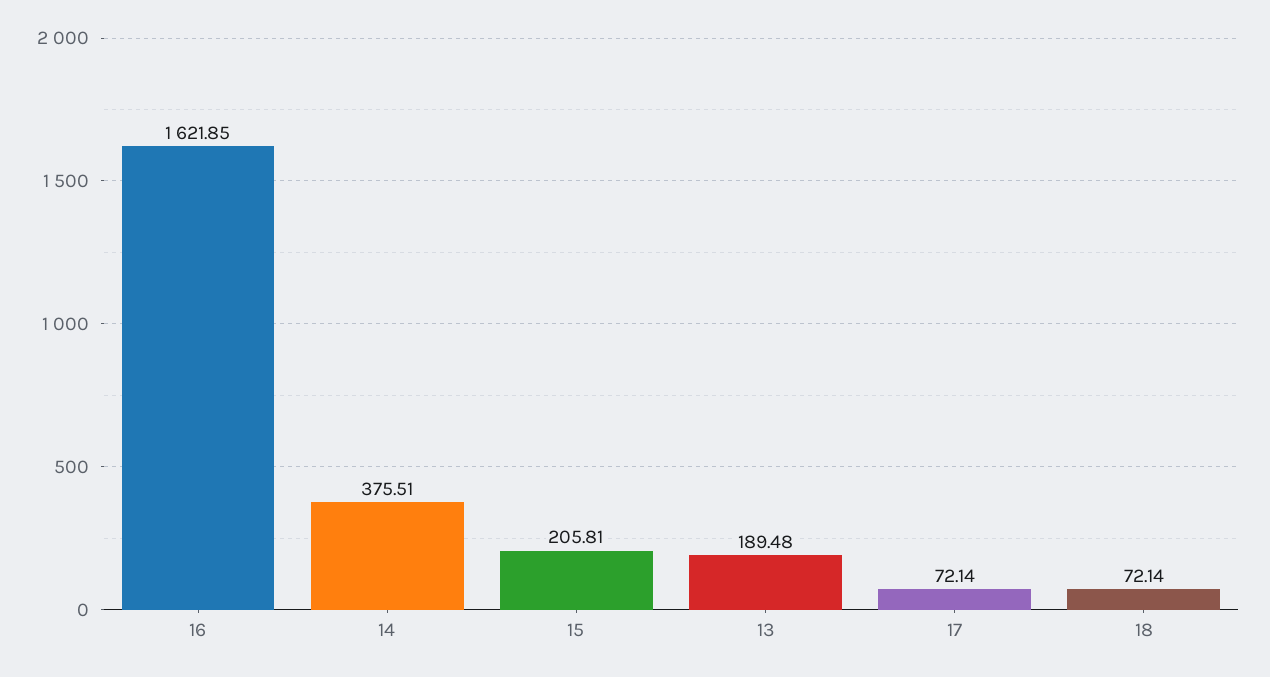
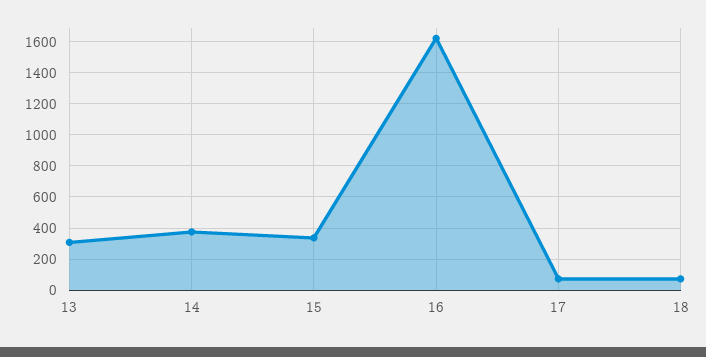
15: 205.81 -> 350
13: 189.48 -> 300

